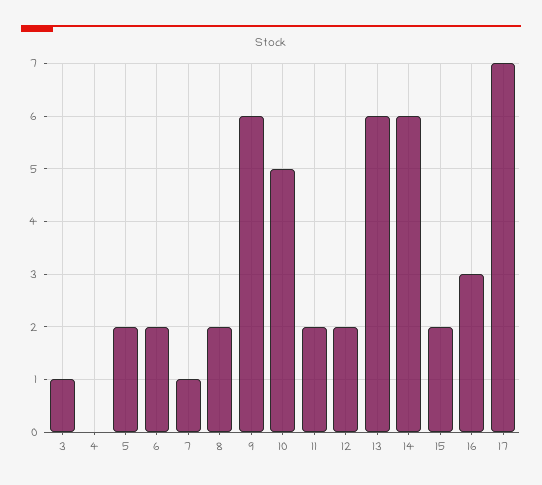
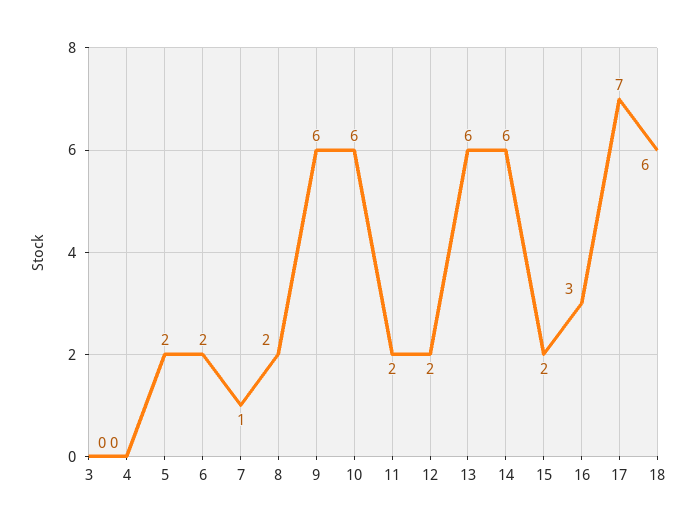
3: 1 -> 0
10: 5 -> 6
18: none -> 6

